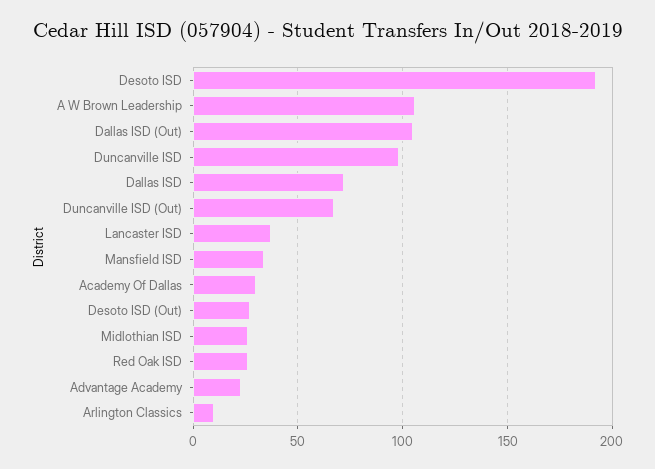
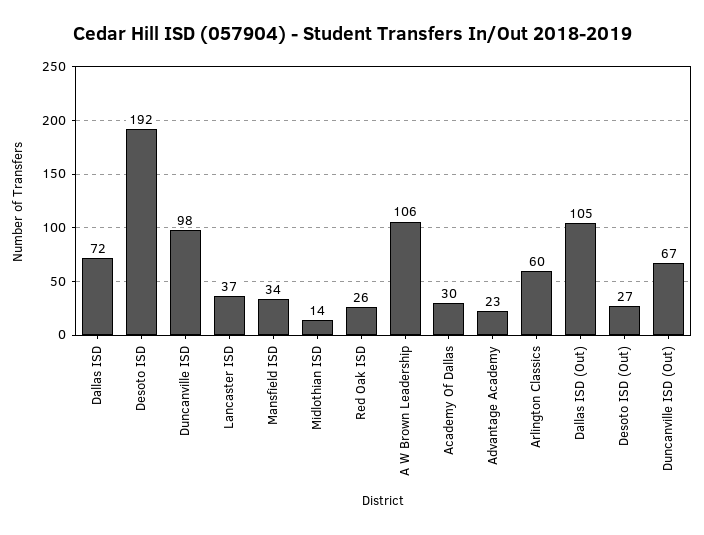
Midlothian ISD: 25 -> 14
Arlington Classics: 10 -> 60

